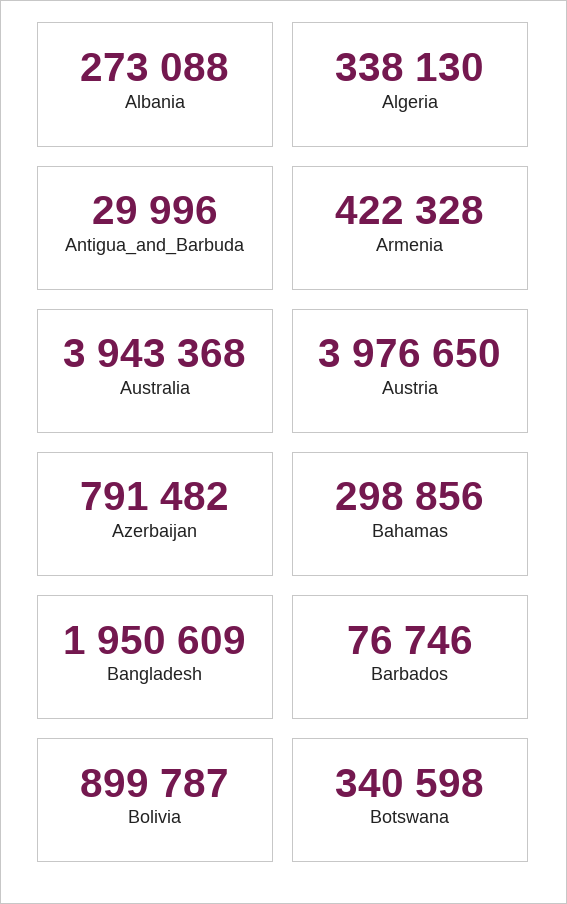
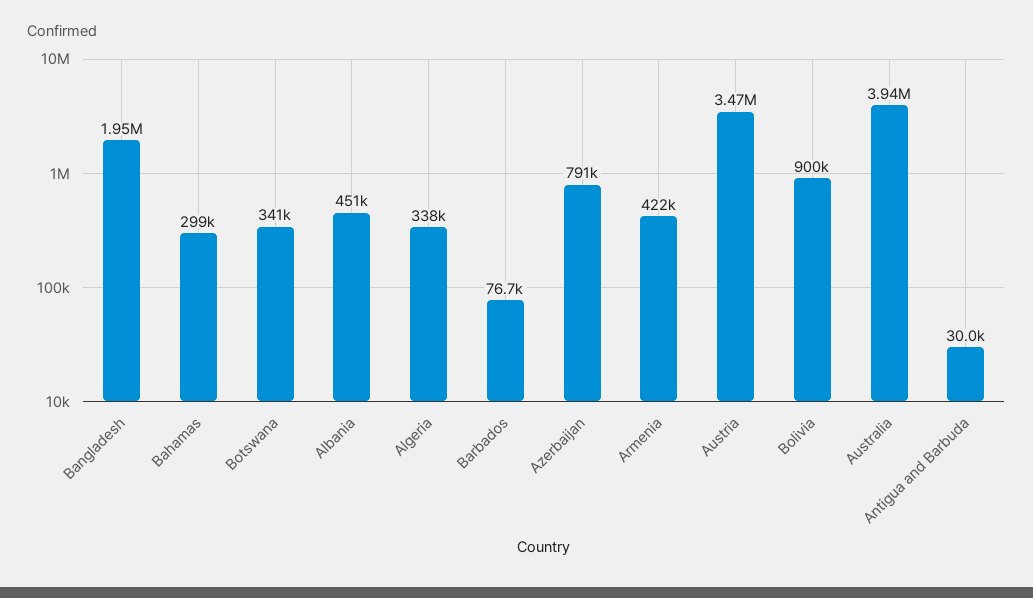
Albania: 273088 -> 451000
Austria: 3976650 -> 3470000

